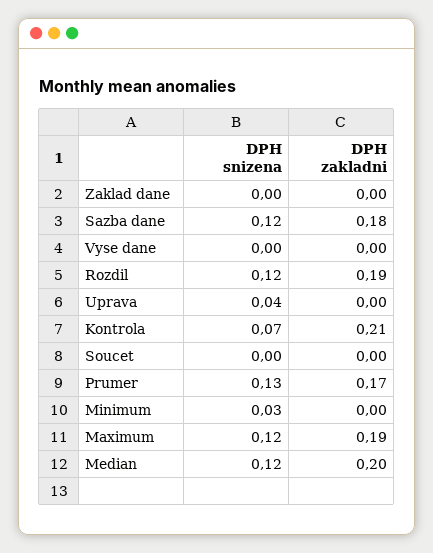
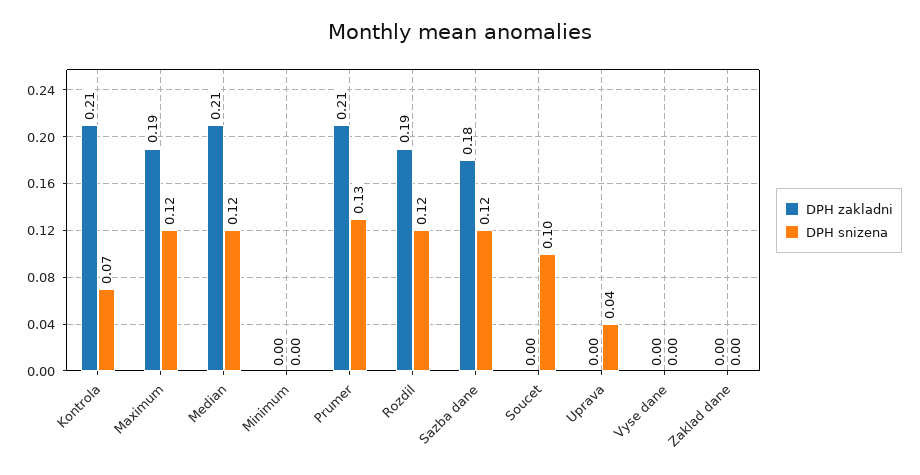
DPH snizena, Soucet: 0 -> 0.1
DPH zakladni, Prumer: 0.17 -> 0.21
DPH snizena, Minimum: 0.03 -> 0
DPH zakladni, Median: 0.2 -> 0.21

